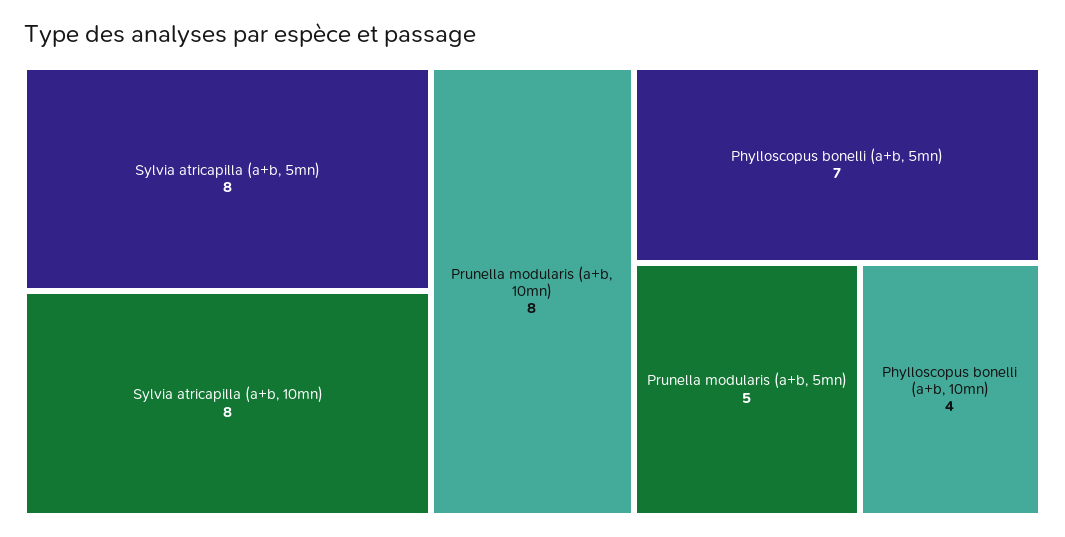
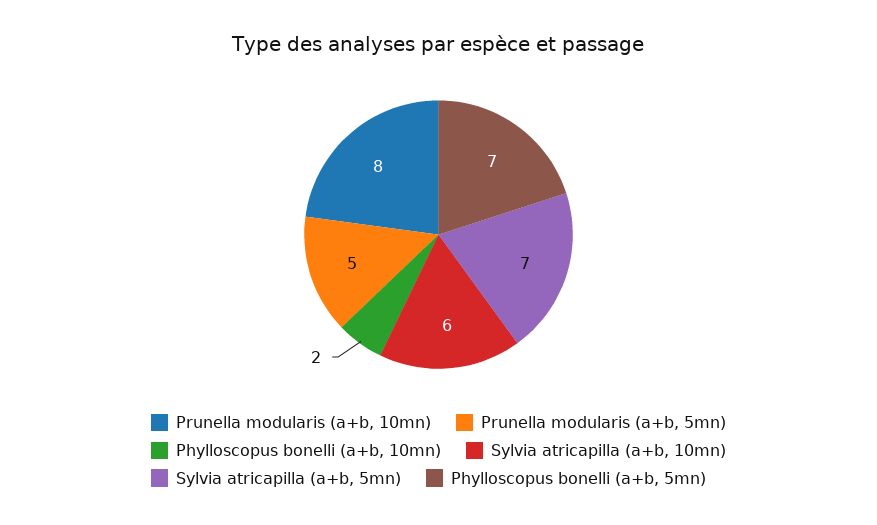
Sylvia atricapilla (a+b, 5mn): 8 -> 7
Sylvia atricapilla (a+b, 10mn): 8 -> 6
Phylloscopus bonelli (a+b, 10mn): 4 -> 2

